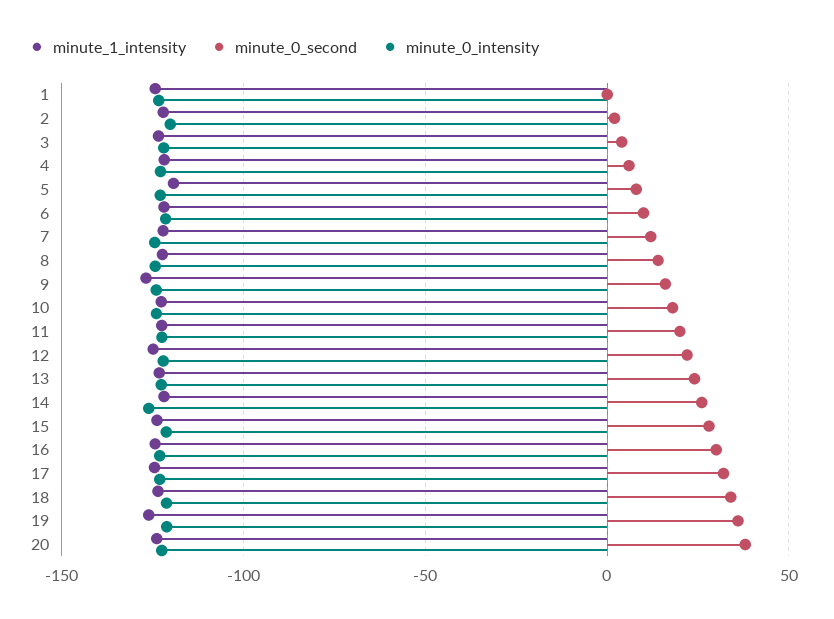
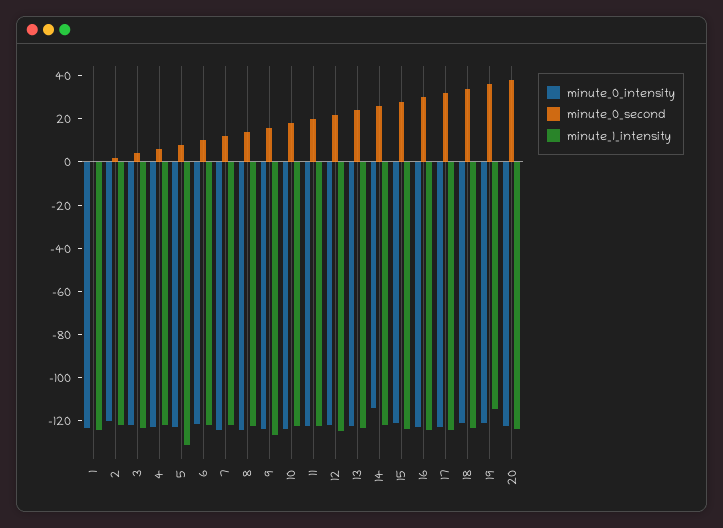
minute_1_intensity, 5: -120 -> -130
minute_0_intensity, 14: -125 -> -115
minute_1_intensity, 19: -125 -> -115

